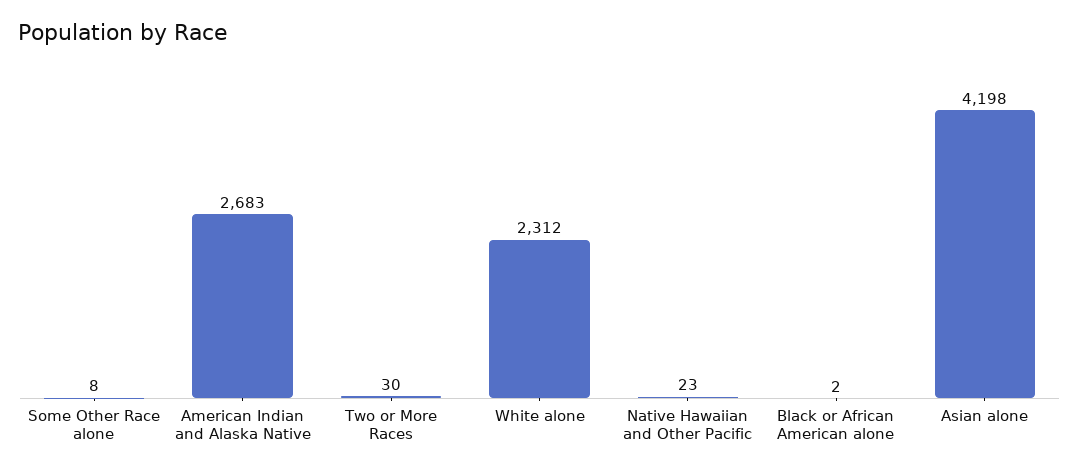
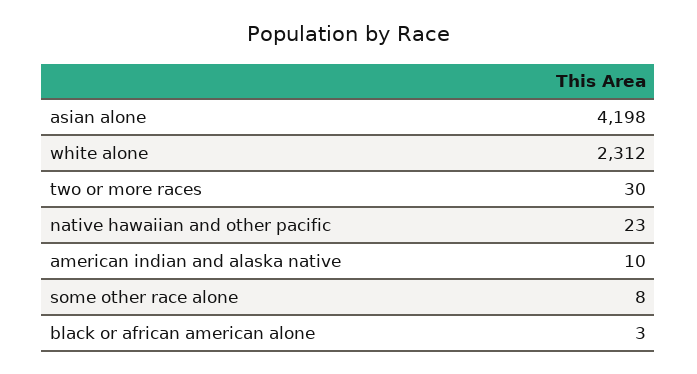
American Indian and Alaska Native: 2683 -> 10
Black or African American alone: 2 -> 3

